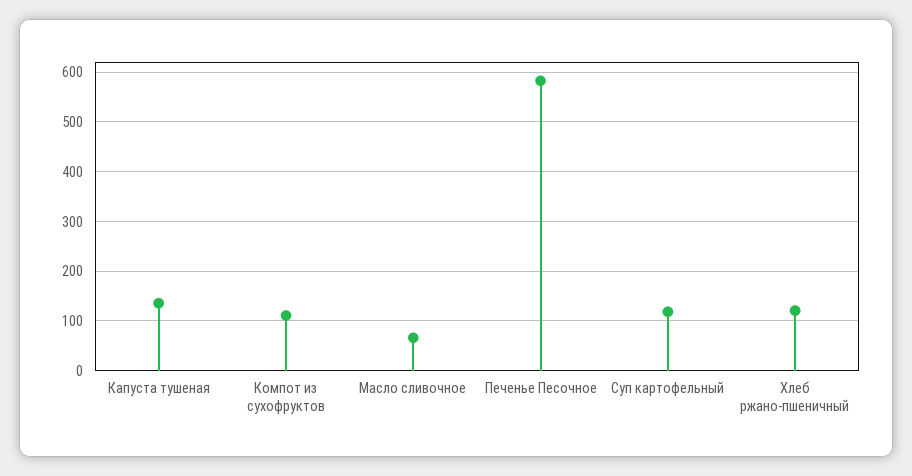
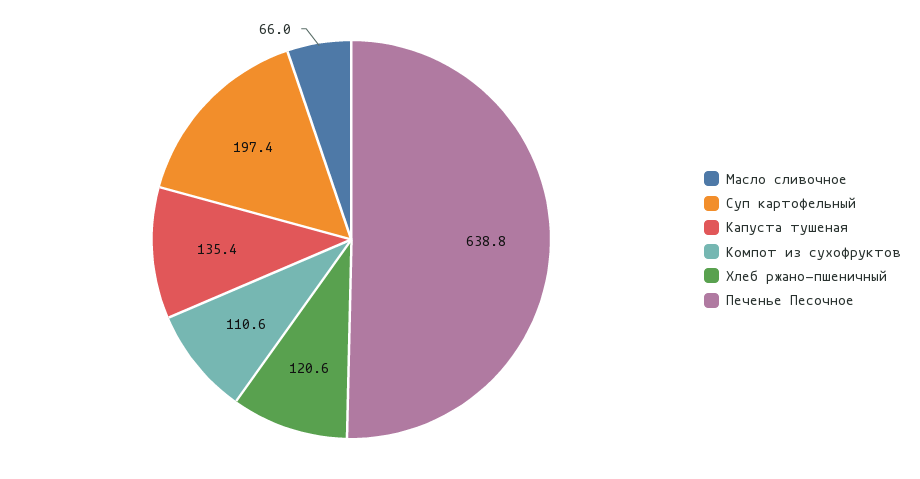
Печенье Песочное: 580 -> 638.8
Суп картофельный: 120 -> 197.4

